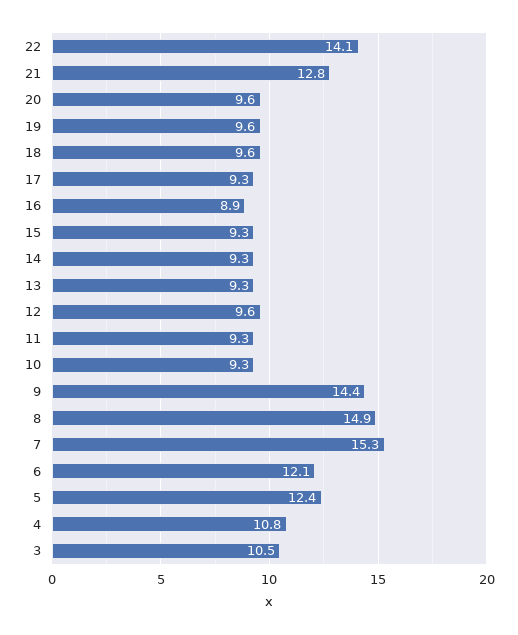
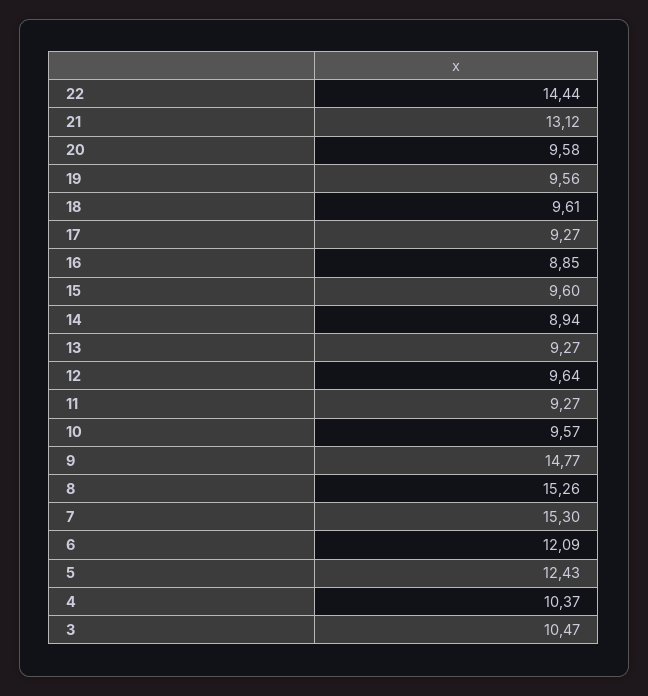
22: 14.1 -> 14.44
21: 12.8 -> 13.12
15: 9.3 -> 9.6
14: 9.3 -> 8.94
10: 9.3 -> 9.57
9: 14.4 -> 14.77
8: 14.9 -> 15.26
4: 10.8 -> 10.37

